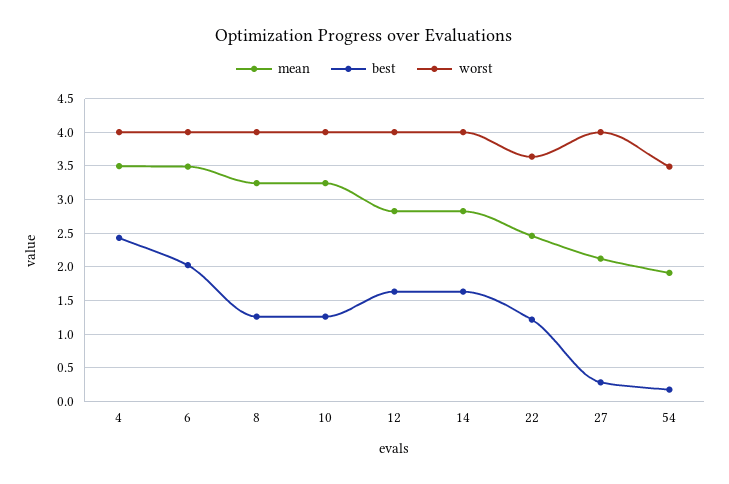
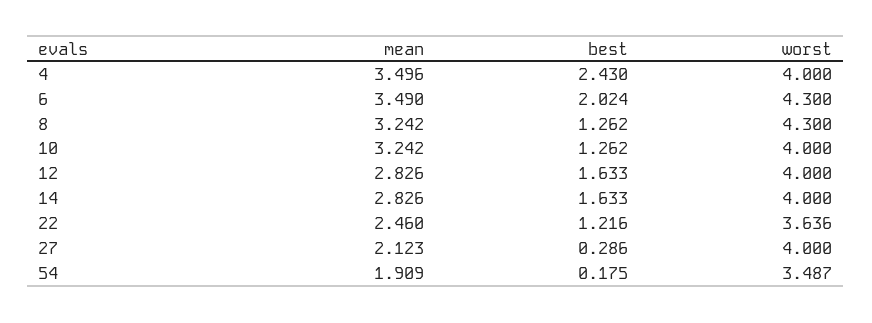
worst, 6: 4 -> 4.3
worst, 8: 4 -> 4.3

